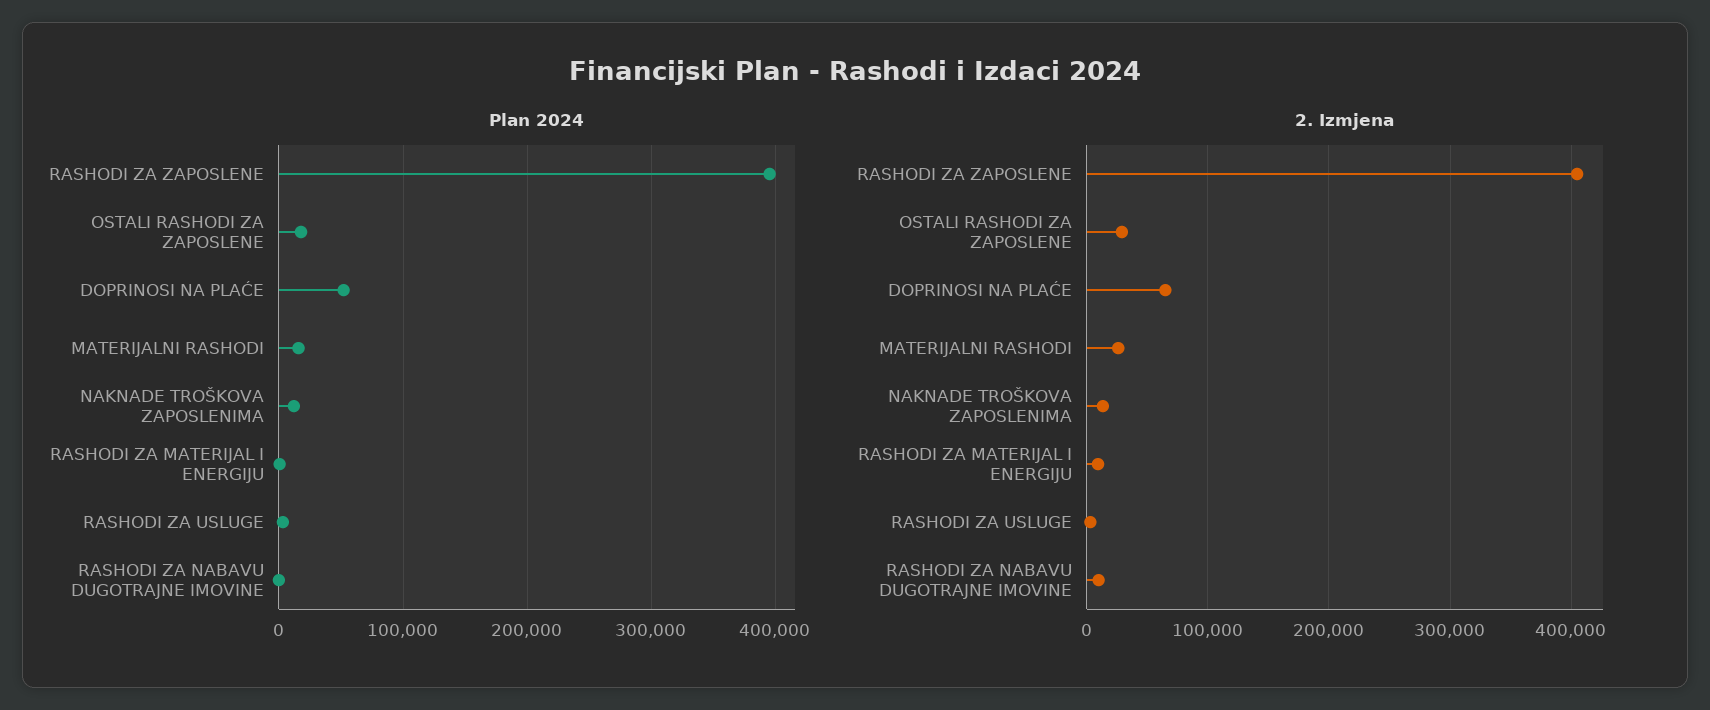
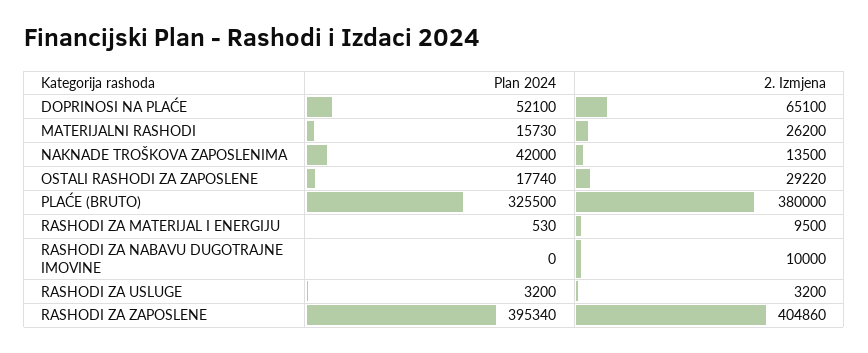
Plan 2024, NAKNADE TROŠKOVA ZAPOSLENIMA: 10000 -> 42000
Plan 2024, PLAĆE (BRUTO): none -> 325500
2. Izmjena, PLAĆE (BRUTO): none -> 380000

